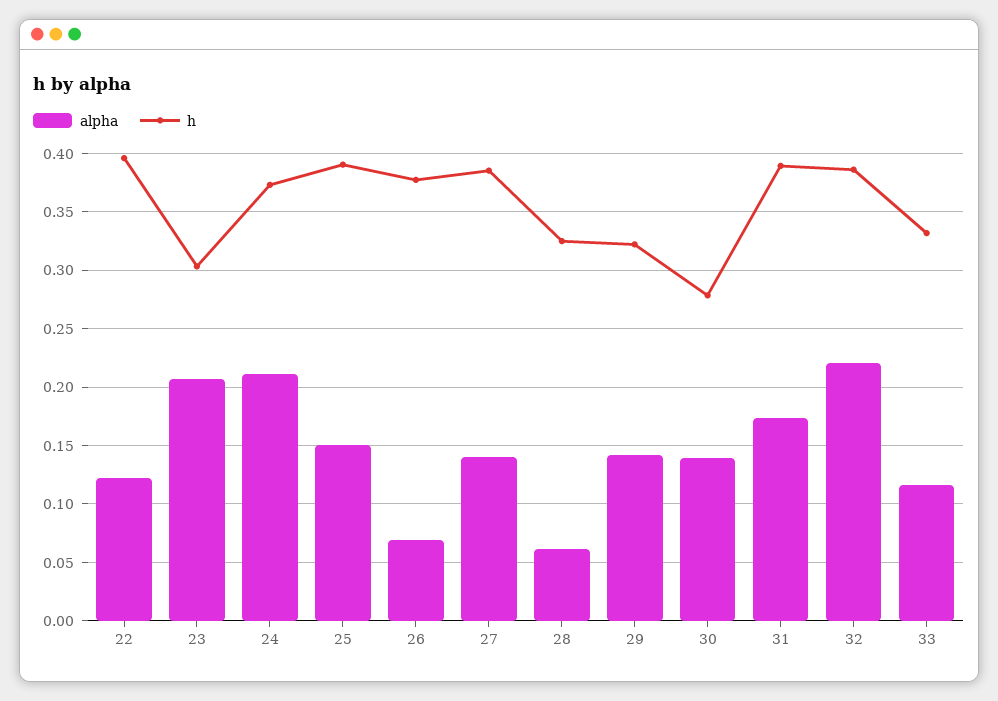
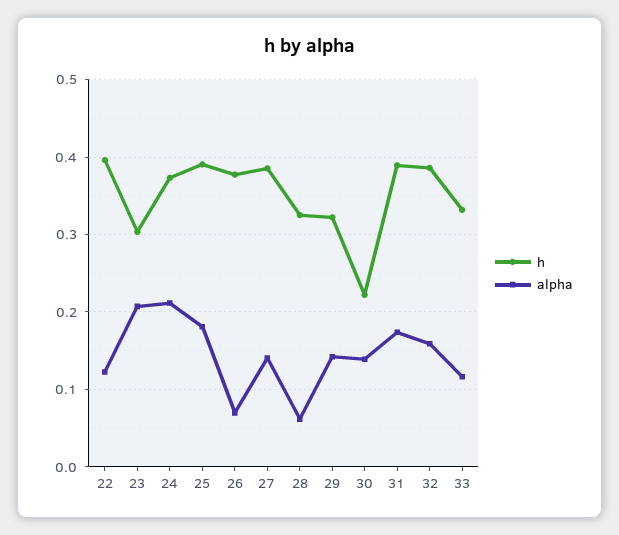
alpha, 25: 0.15 -> 0.18
h, 30: 0.28 -> 0.22
alpha, 32: 0.22 -> 0.16

